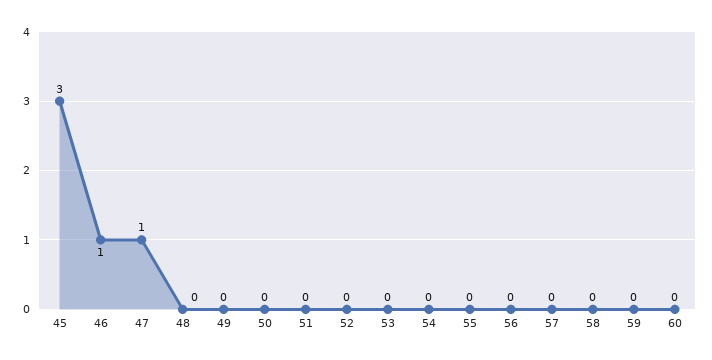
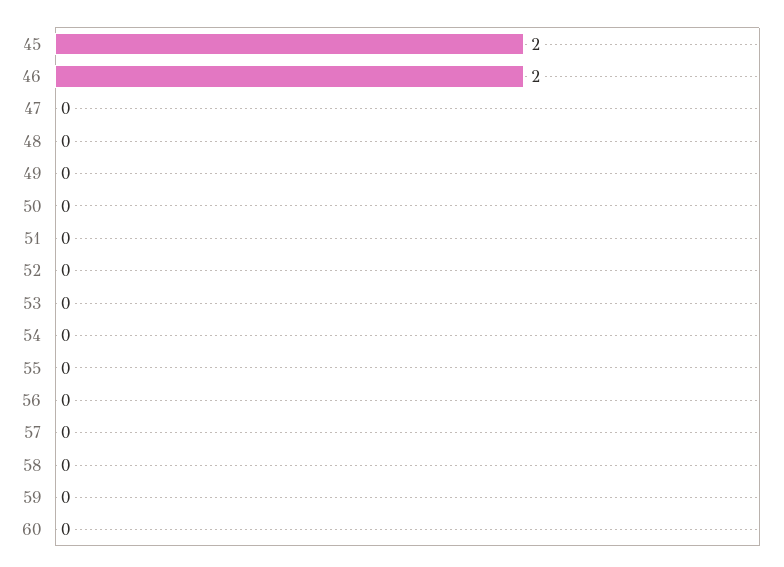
45: 3 -> 2
46: 1 -> 2
47: 1 -> 0

